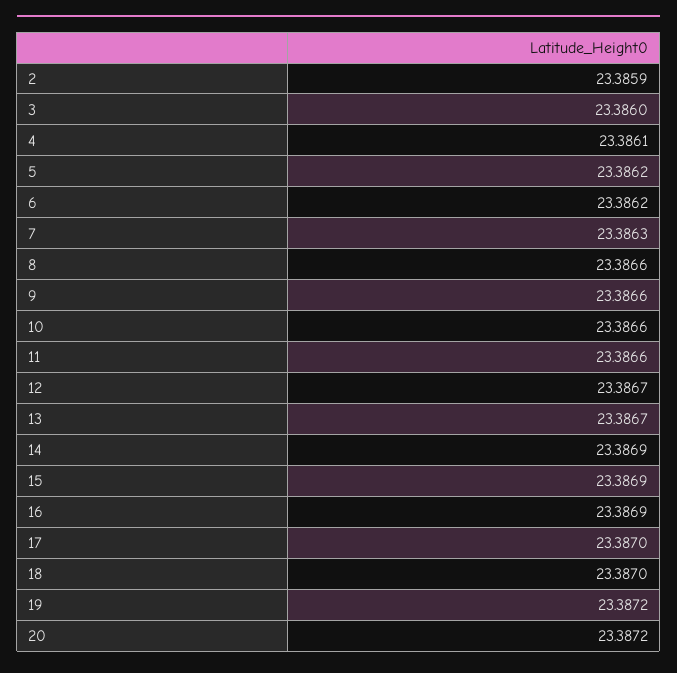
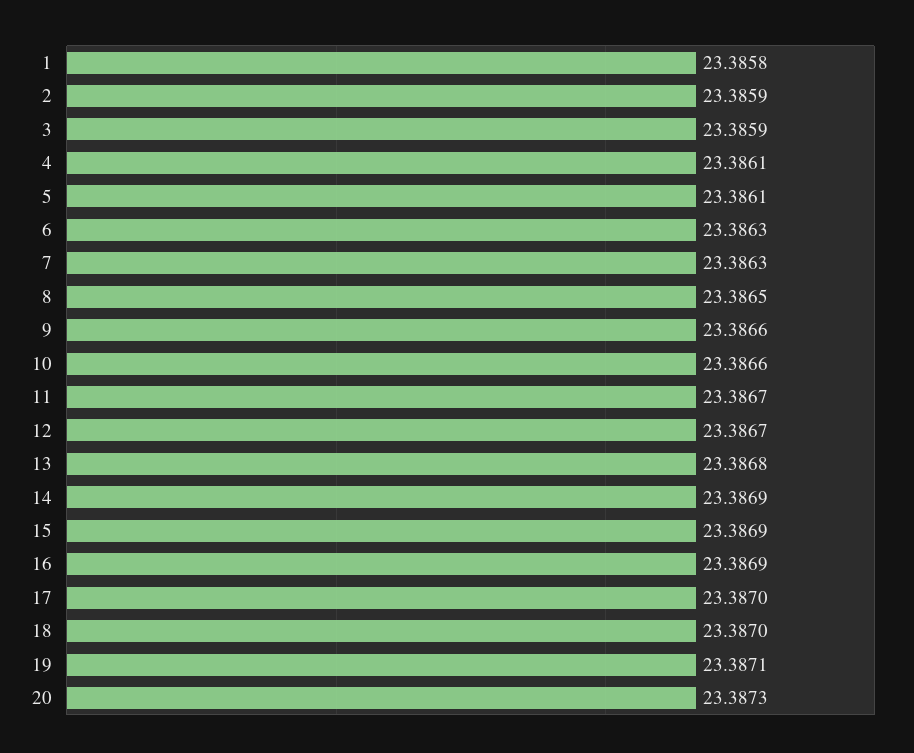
3: 23.386 -> 23.3859
5: 23.3862 -> 23.3861
6: 23.3862 -> 23.3863
8: 23.3866 -> 23.3865
11: 23.3866 -> 23.3867
13: 23.3867 -> 23.3868
19: 23.3872 -> 23.3871
20: 23.3872 -> 23.3873
1: none -> 23.3858

